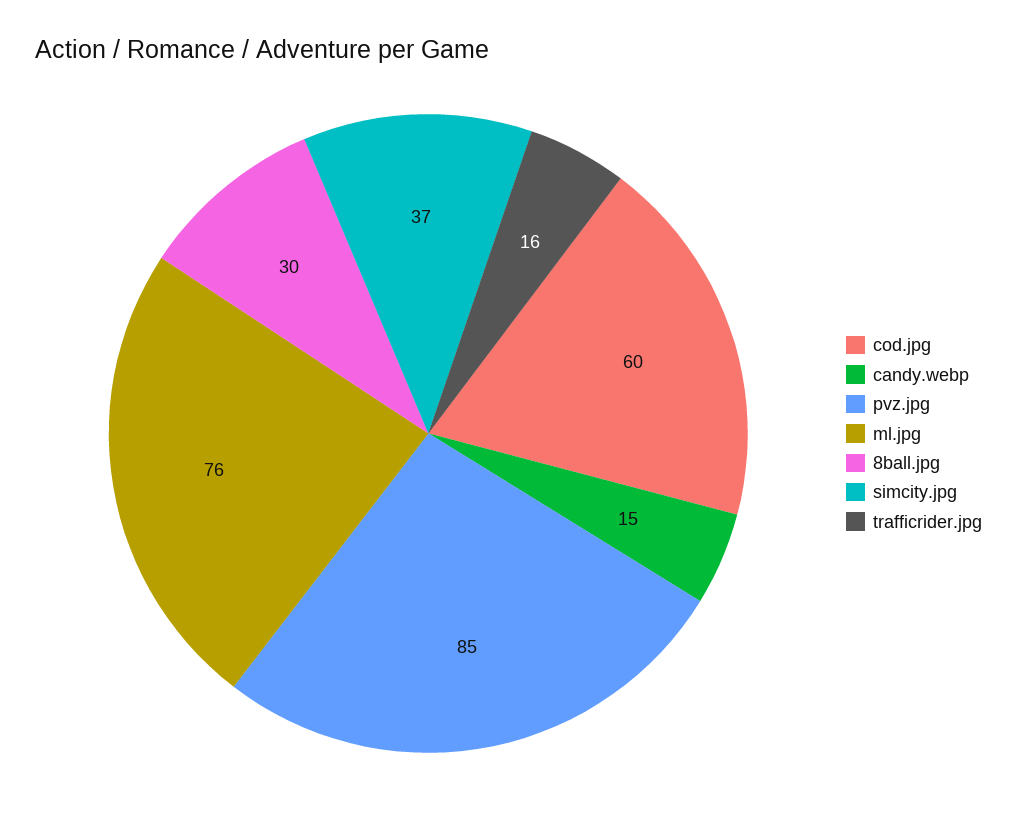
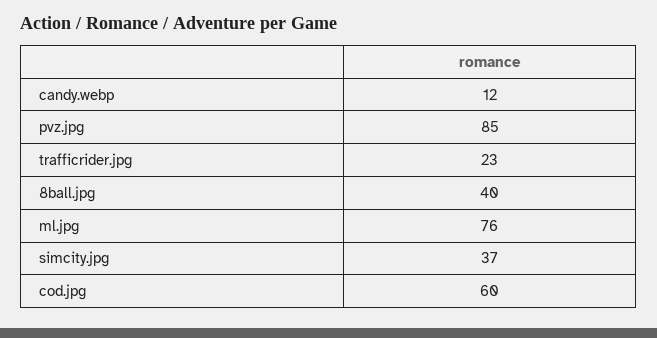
candy.webp: 15 -> 12
8ball.jpg: 30 -> 40
trafficrider.jpg: 16 -> 23

